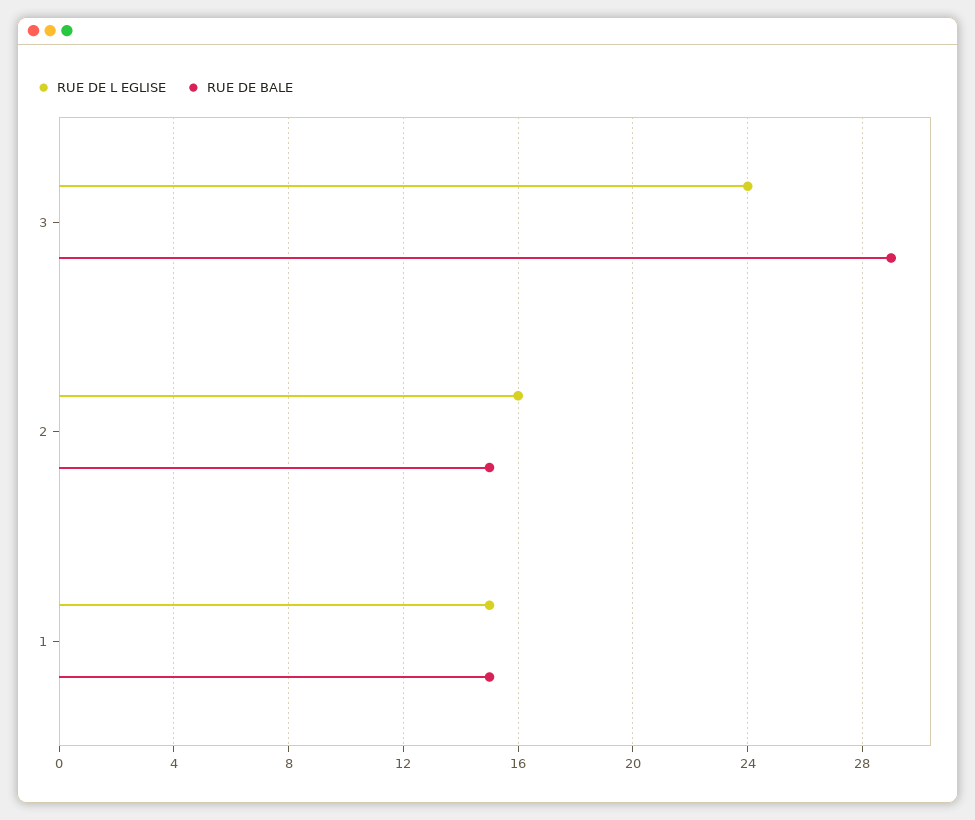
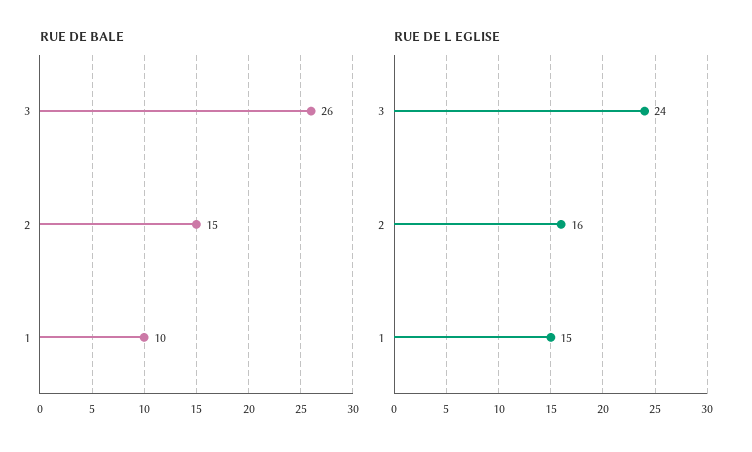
RUE DE BALE, 3: 29 -> 26
RUE DE BALE, 1: 15 -> 10

